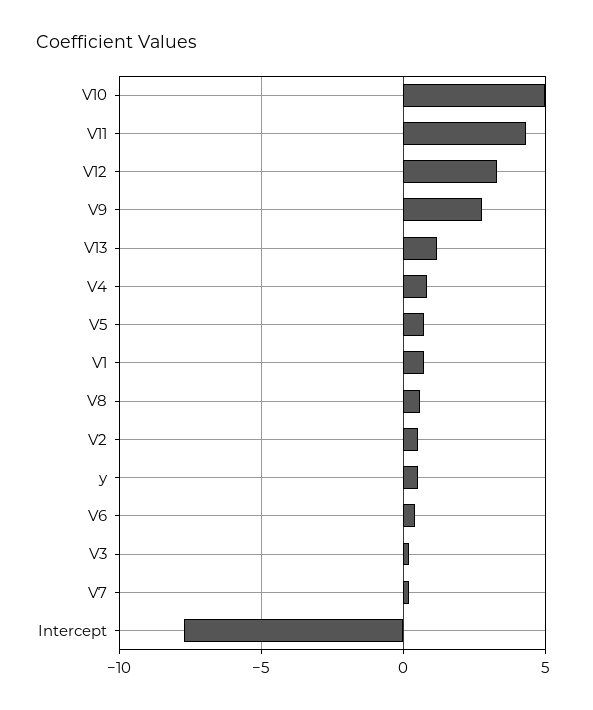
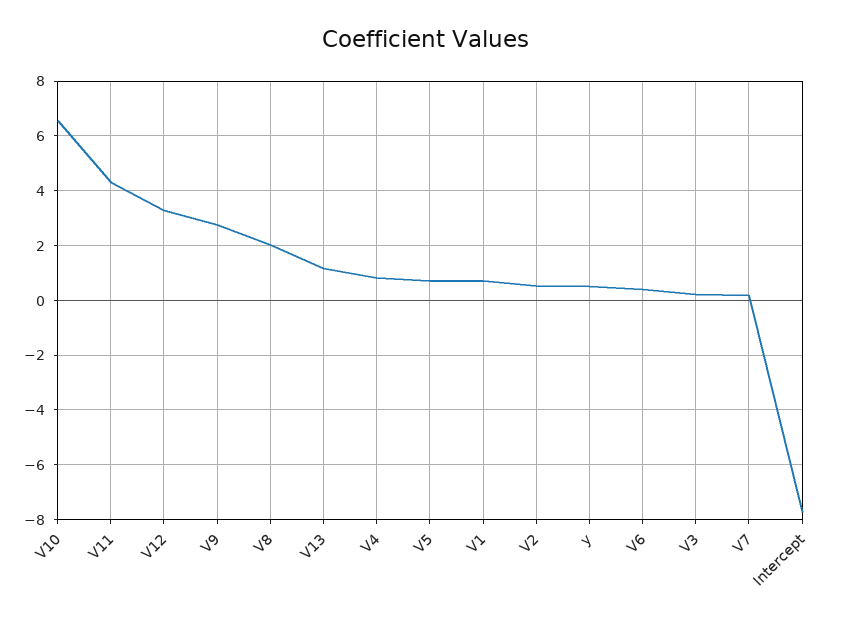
V10: 5 -> 6.5
V8: 0.5 -> 2

